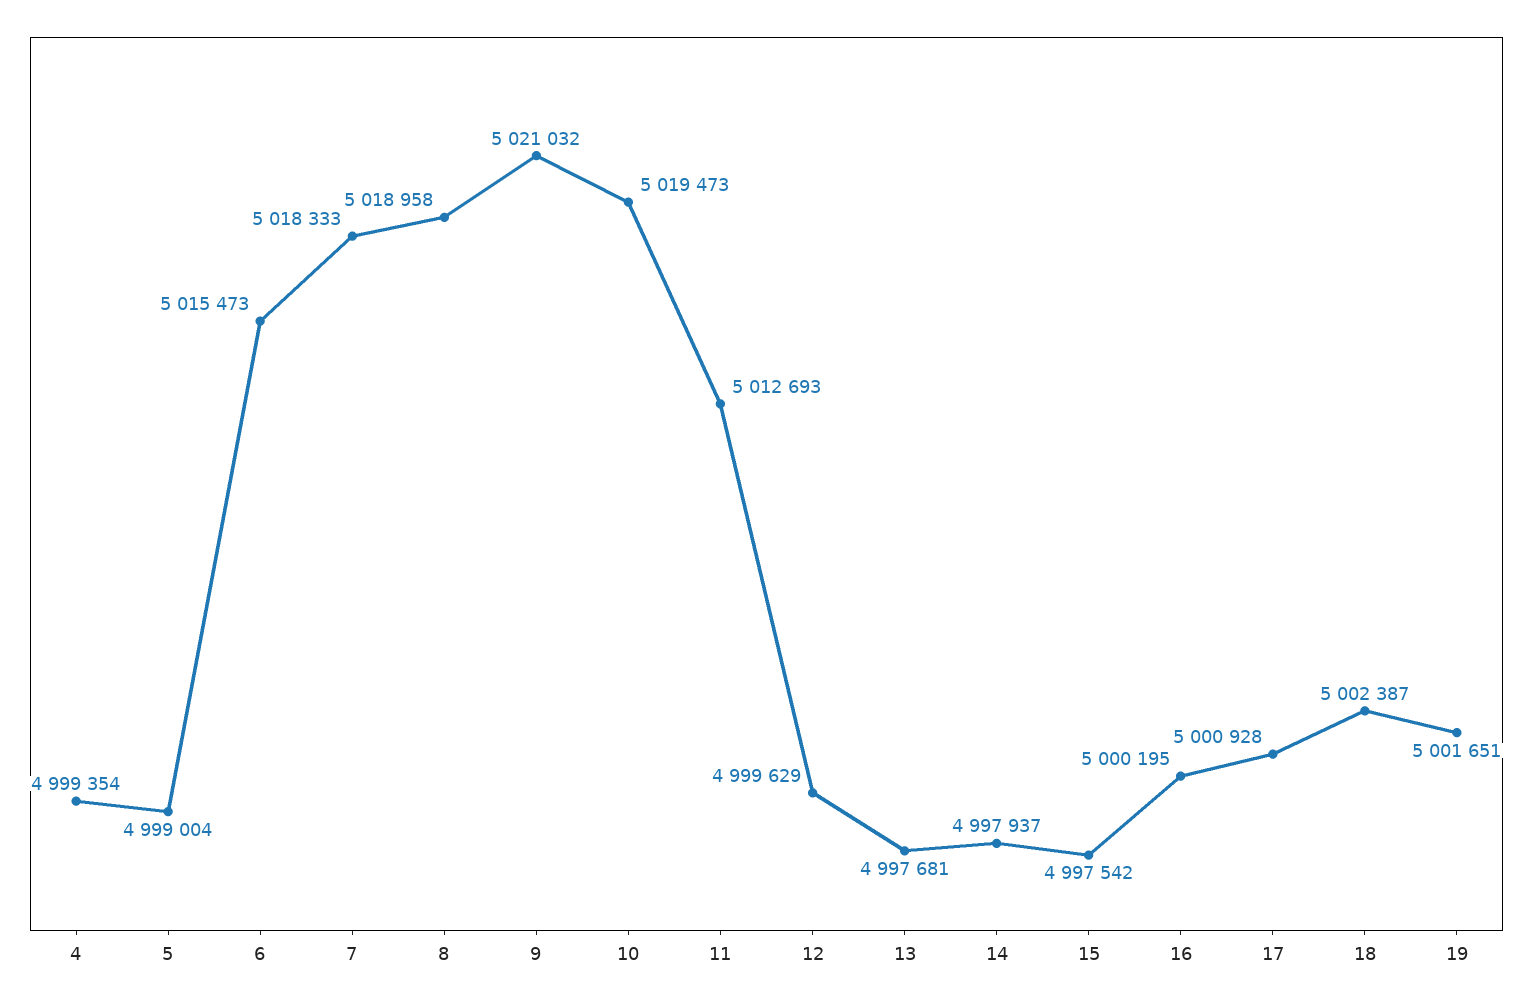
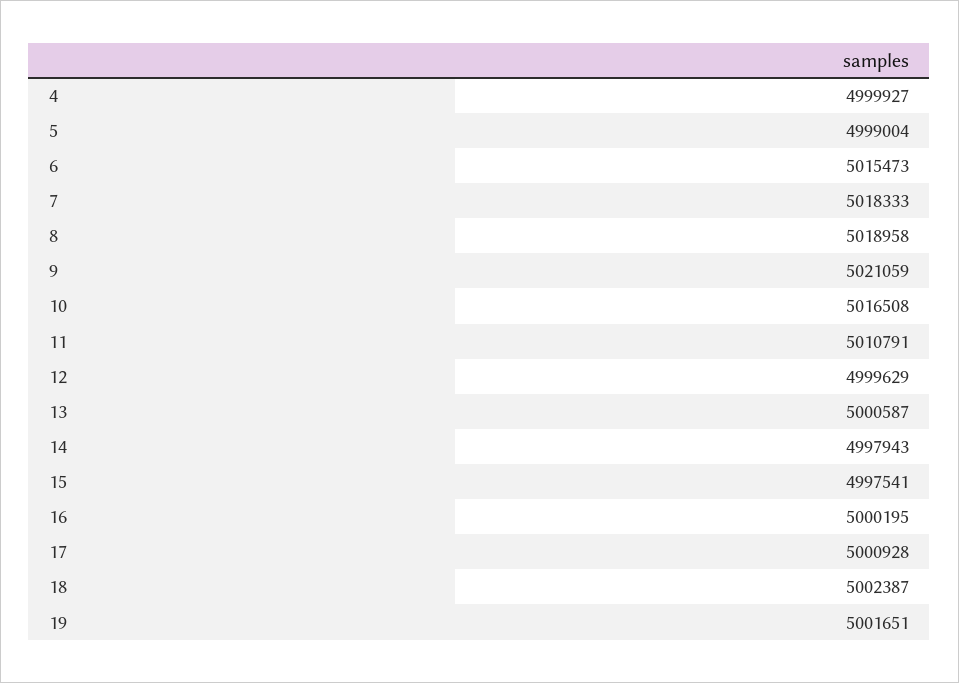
4: 4999354 -> 4999927
9: 5021032 -> 5021059
10: 5019473 -> 5016508
11: 5012693 -> 5010791
13: 4997681 -> 5000587
14: 4997937 -> 4997943
15: 4997542 -> 4997541

